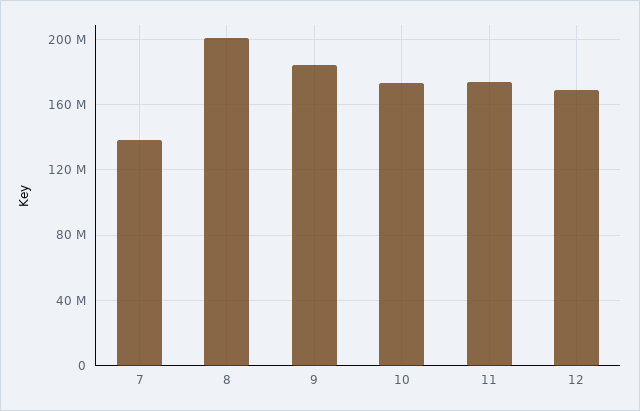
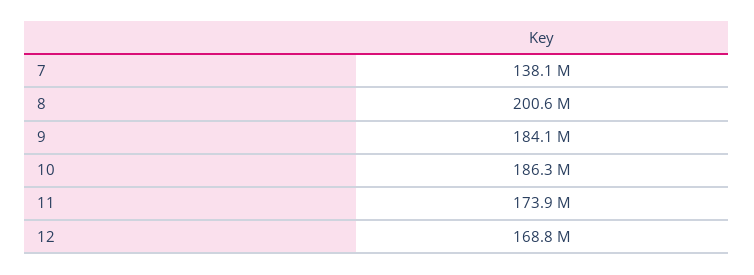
10: 175000000 -> 186300000

